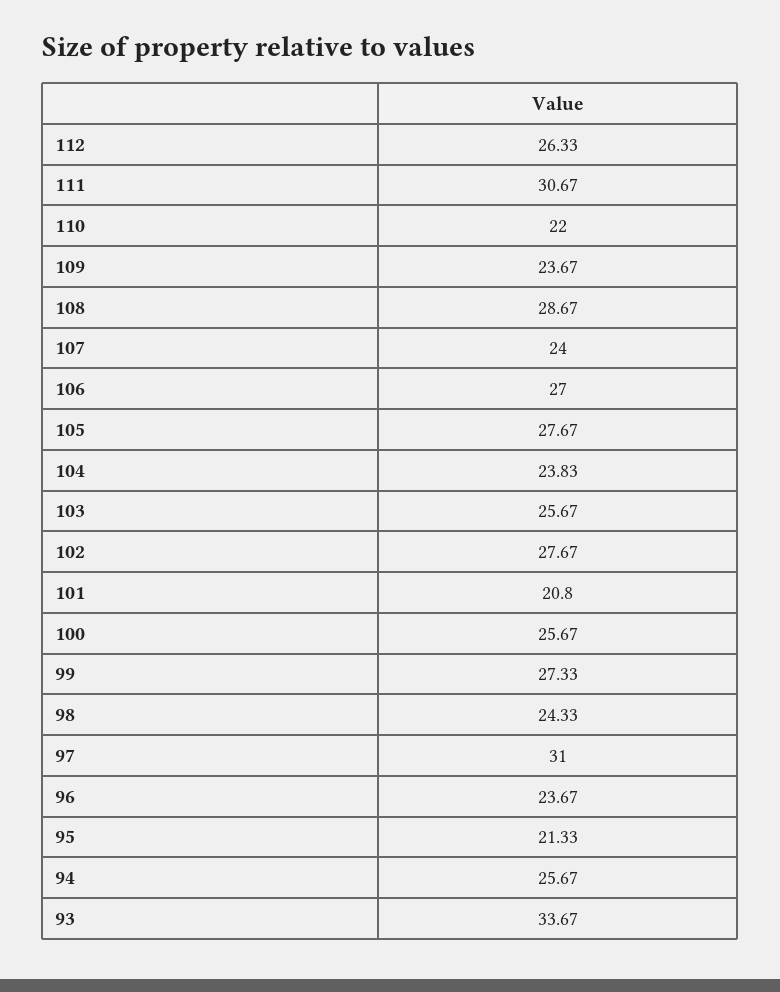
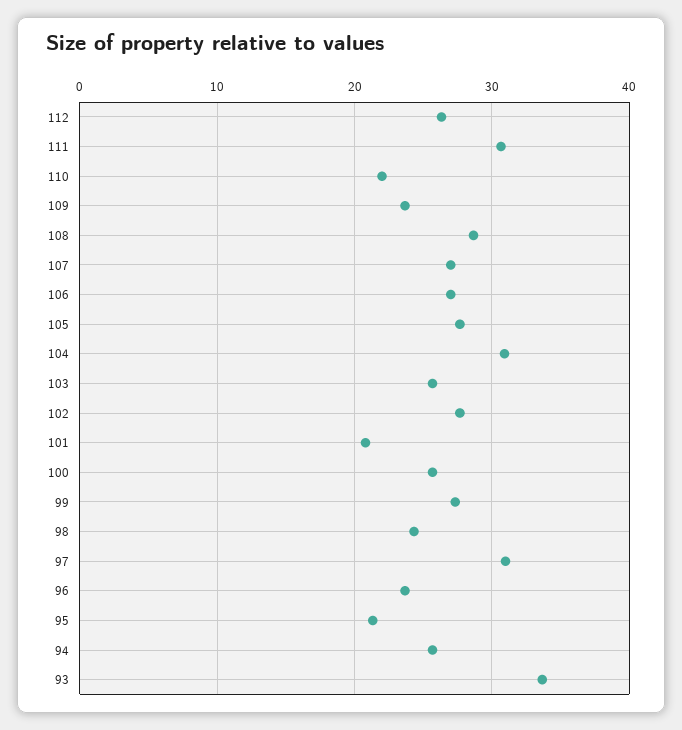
107: 24 -> 27
104: 23.83 -> 31

